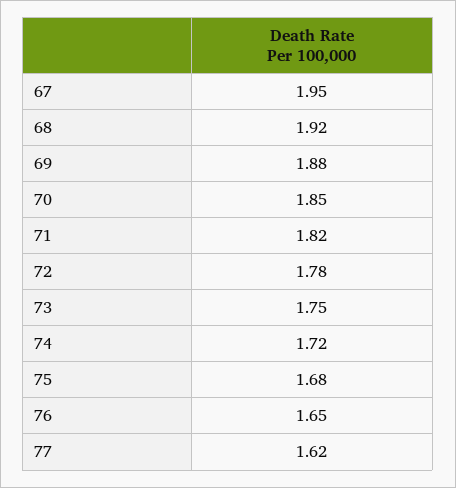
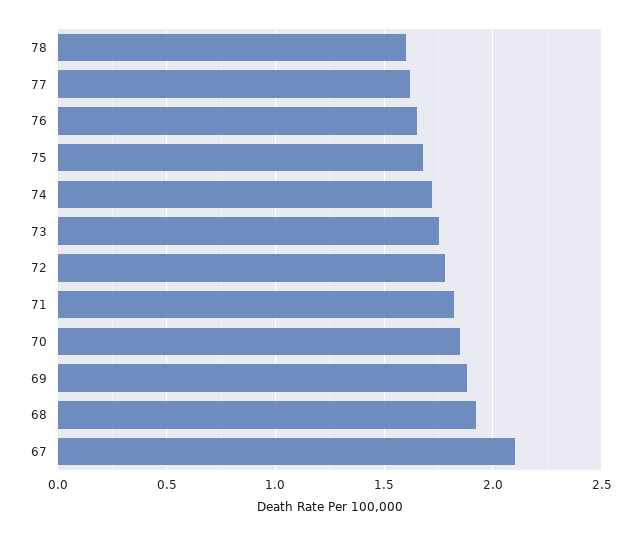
67: 1.95 -> 2.1
78: none -> 1.6

